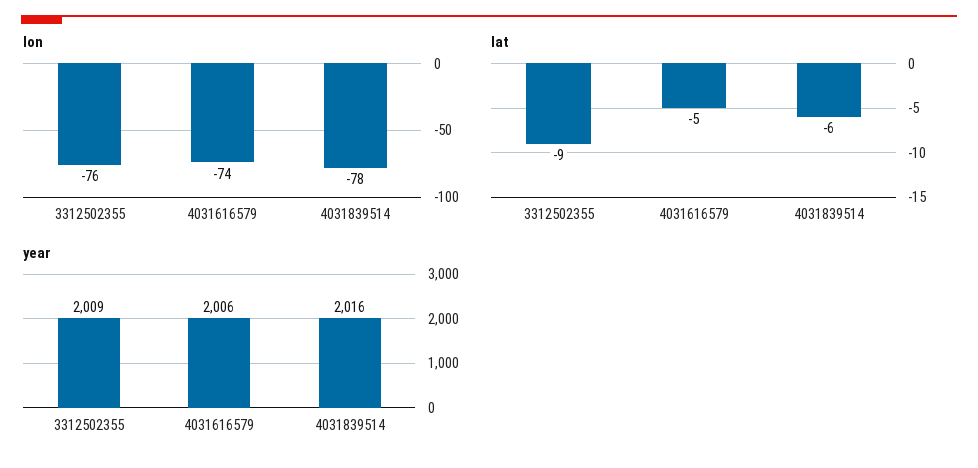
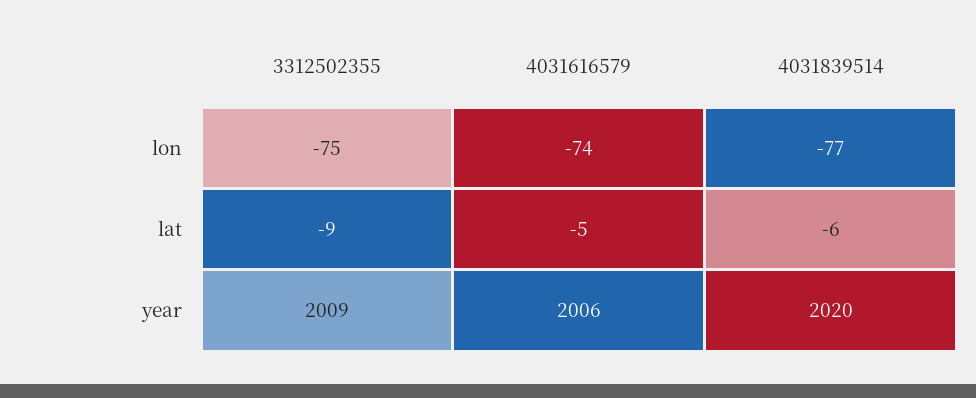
lon, 3312502355: -76 -> -75
lon, 4031839514: -78 -> -77
year, 4031839514: 2016 -> 2020

